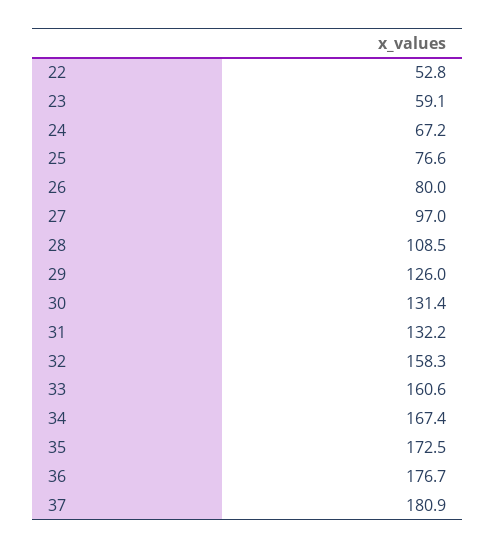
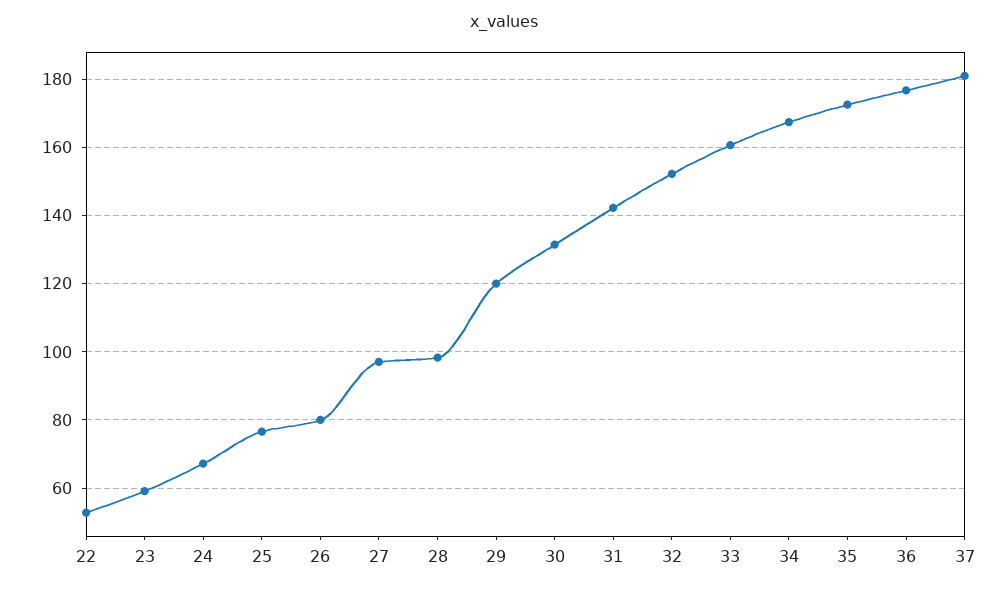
28: 108.5 -> 98
29: 126 -> 120
31: 132.2 -> 142
32: 158.3 -> 152

